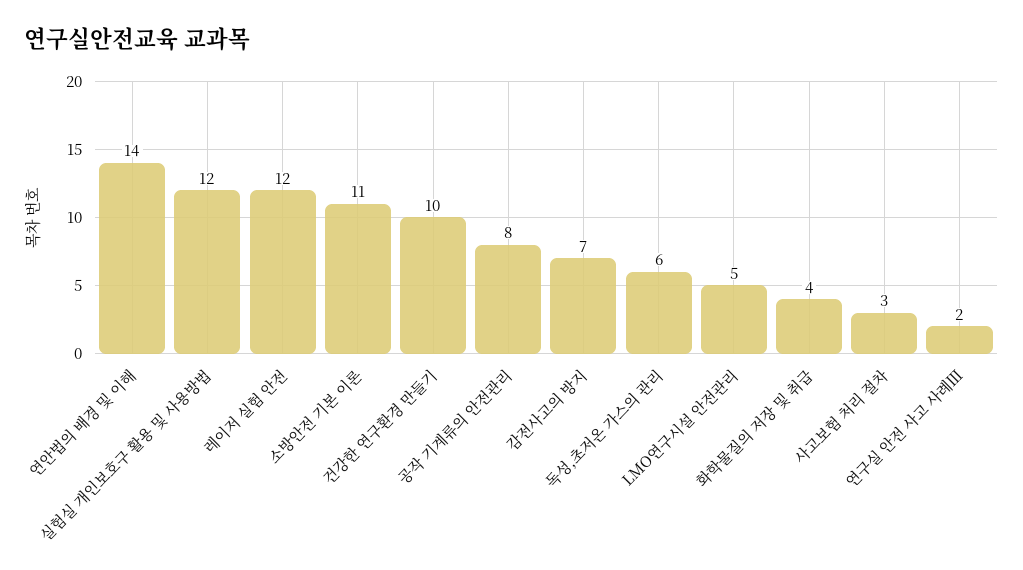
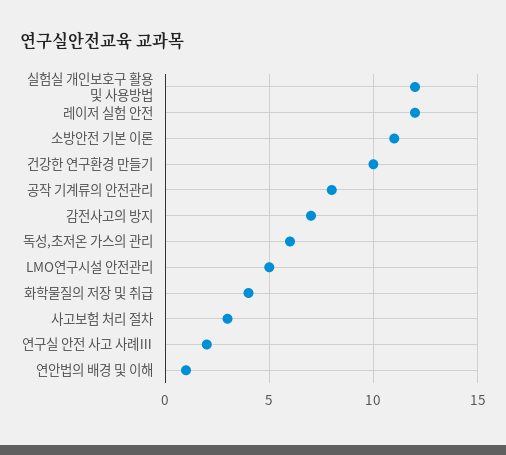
연안법의 배경 및 이해: 14 -> 1

